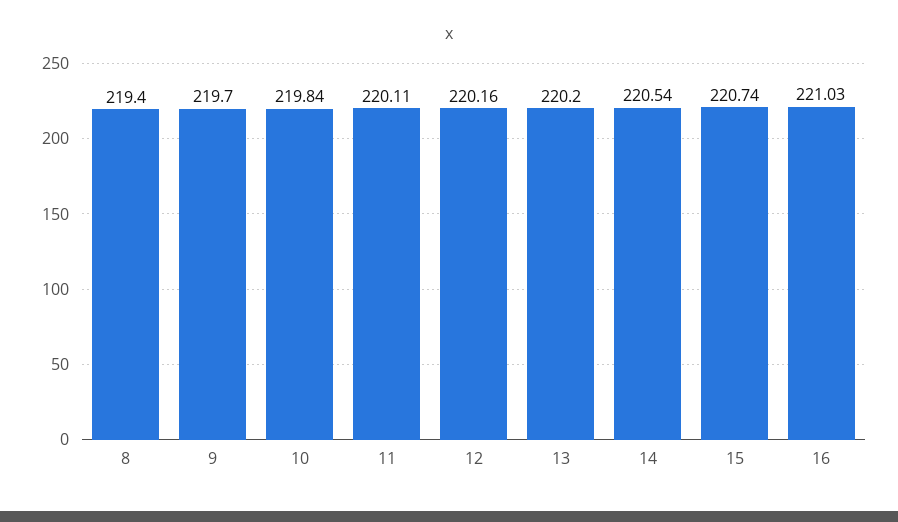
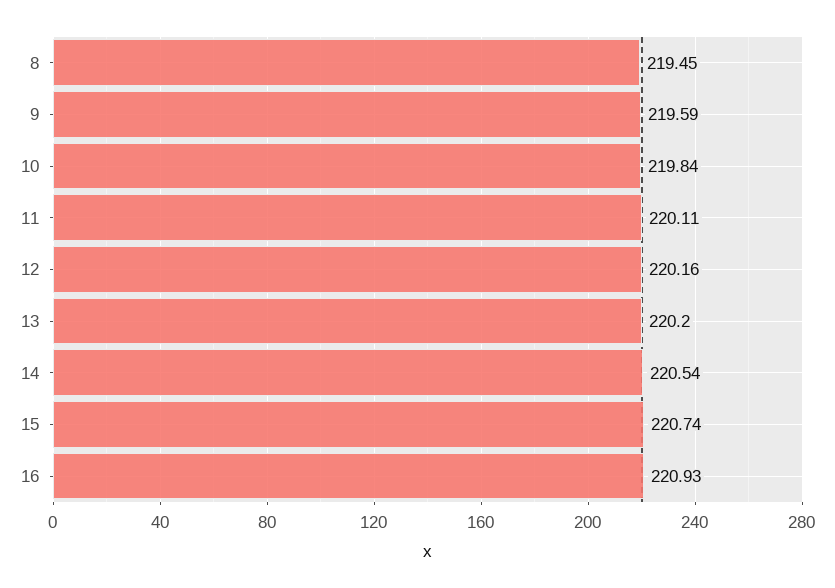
8: 219.4 -> 219.45
9: 219.7 -> 219.59
16: 221.03 -> 220.93

